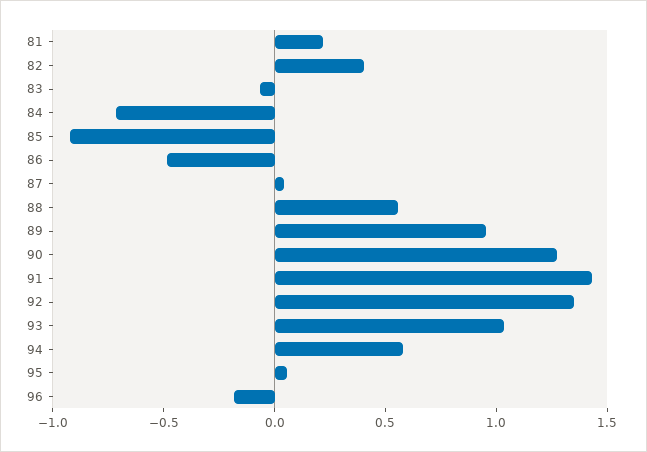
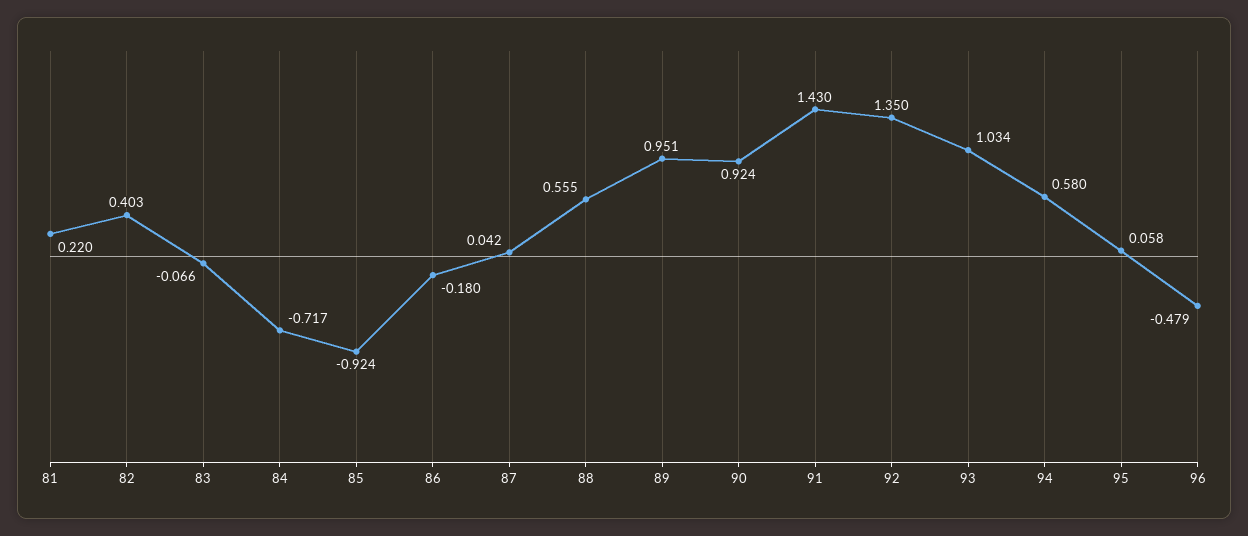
86: -0.5 -> -0.18
90: 1.3 -> 0.924
96: -0.2 -> -0.479

